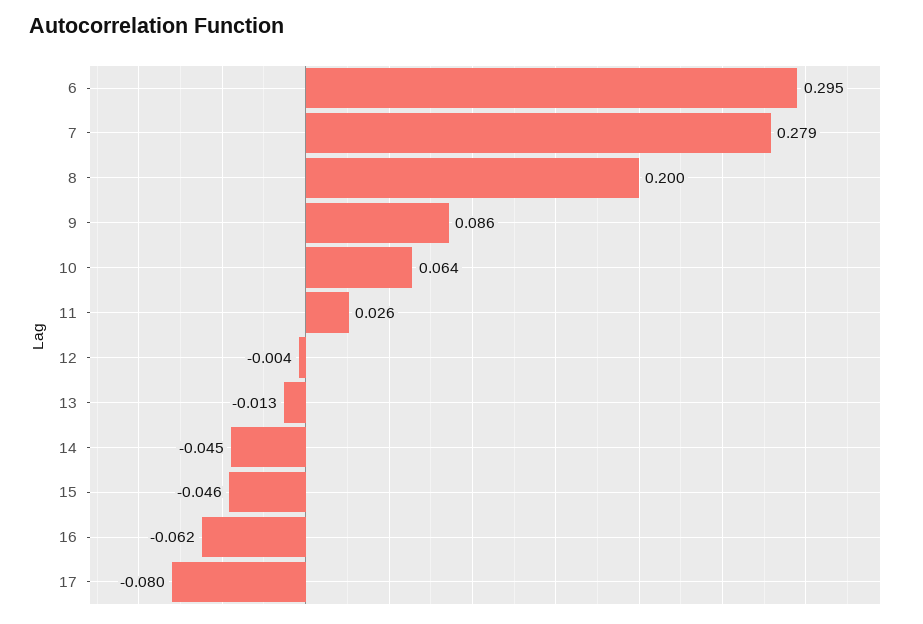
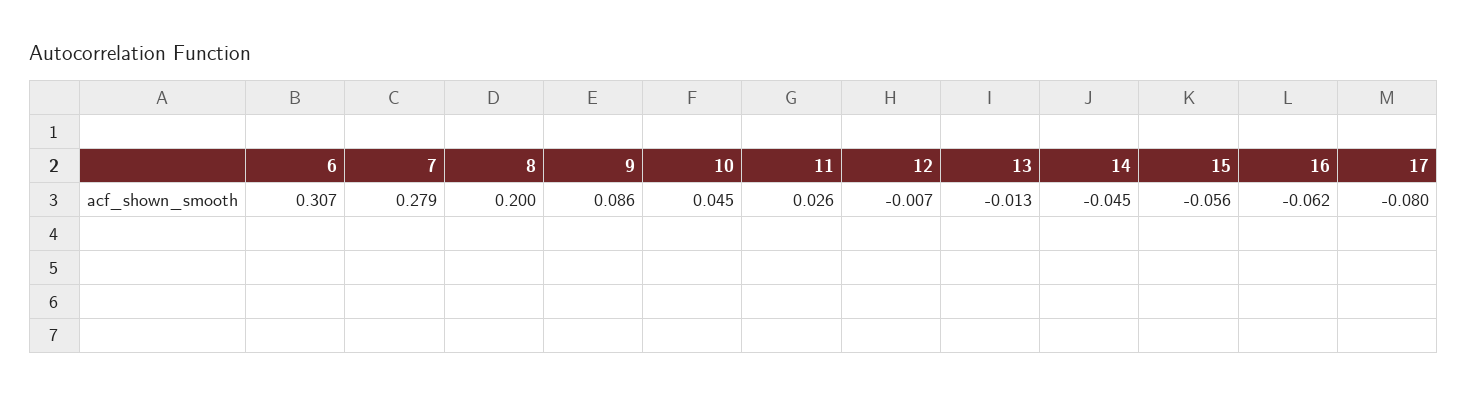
6: 0.295 -> 0.307
10: 0.064 -> 0.045
12: -0.004 -> -0.007
15: -0.046 -> -0.056

